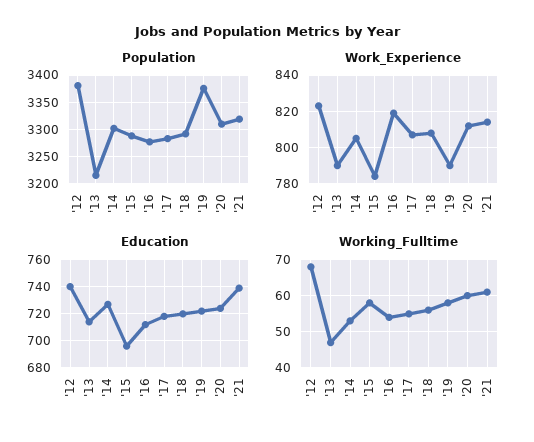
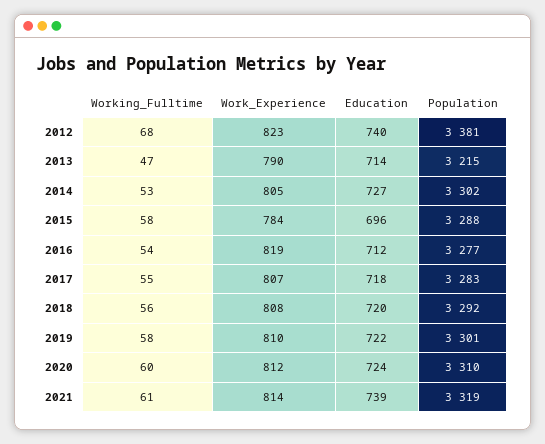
Population, '19: 3375 -> 3301
Work_Experience, '19: 790 -> 810

